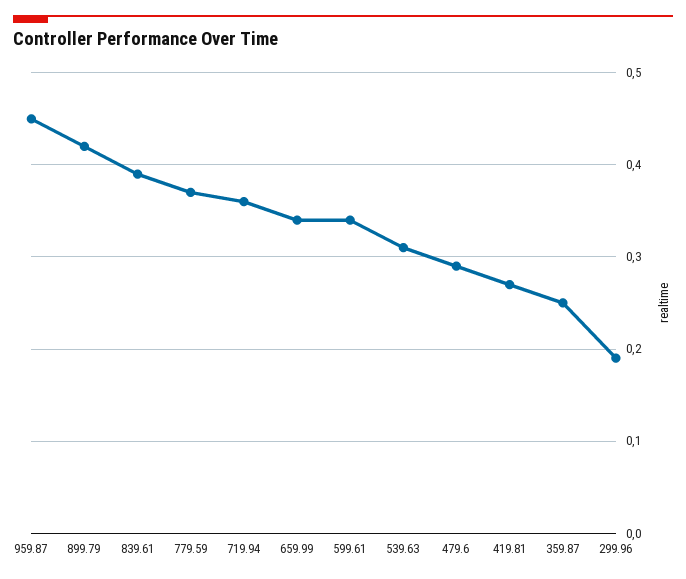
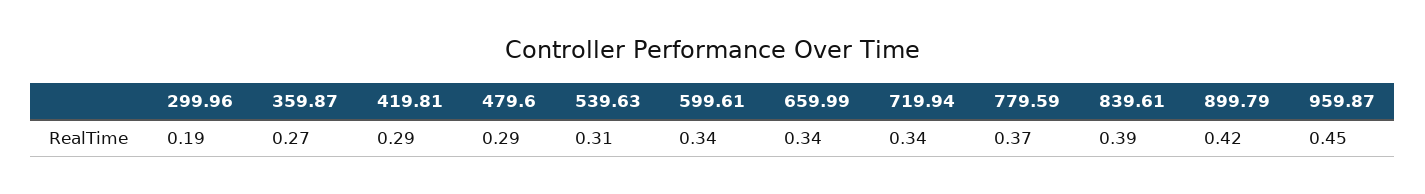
719.94: 0.36 -> 0.34
419.81: 0.27 -> 0.29
359.87: 0.25 -> 0.27

